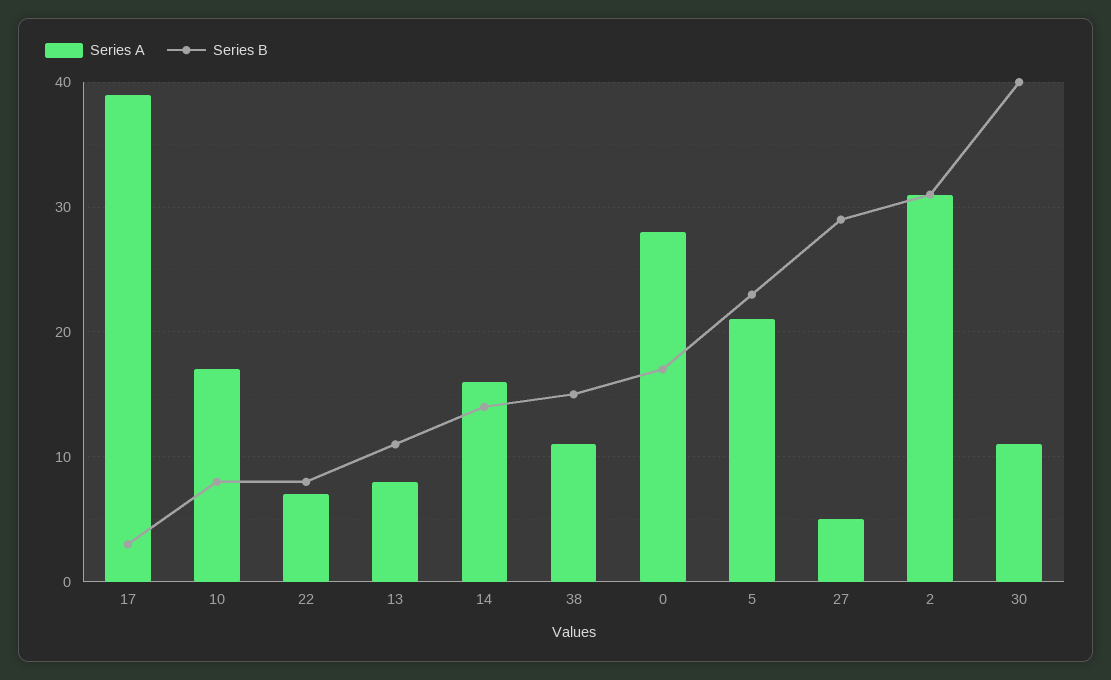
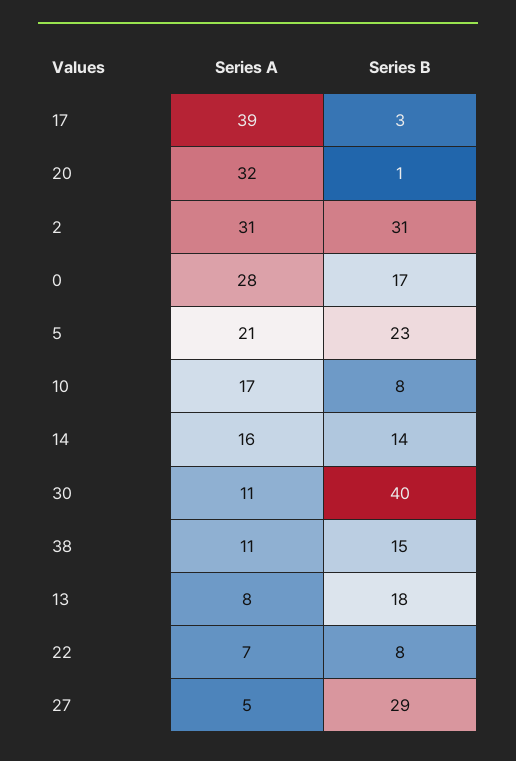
Series B, 13: 11 -> 18
Series A, 20: none -> 32
Series B, 20: none -> 1

